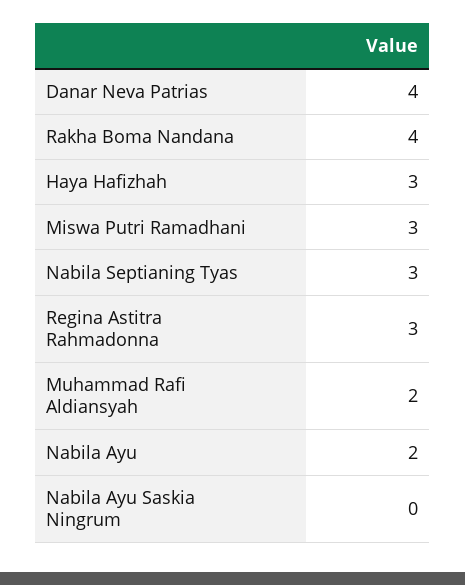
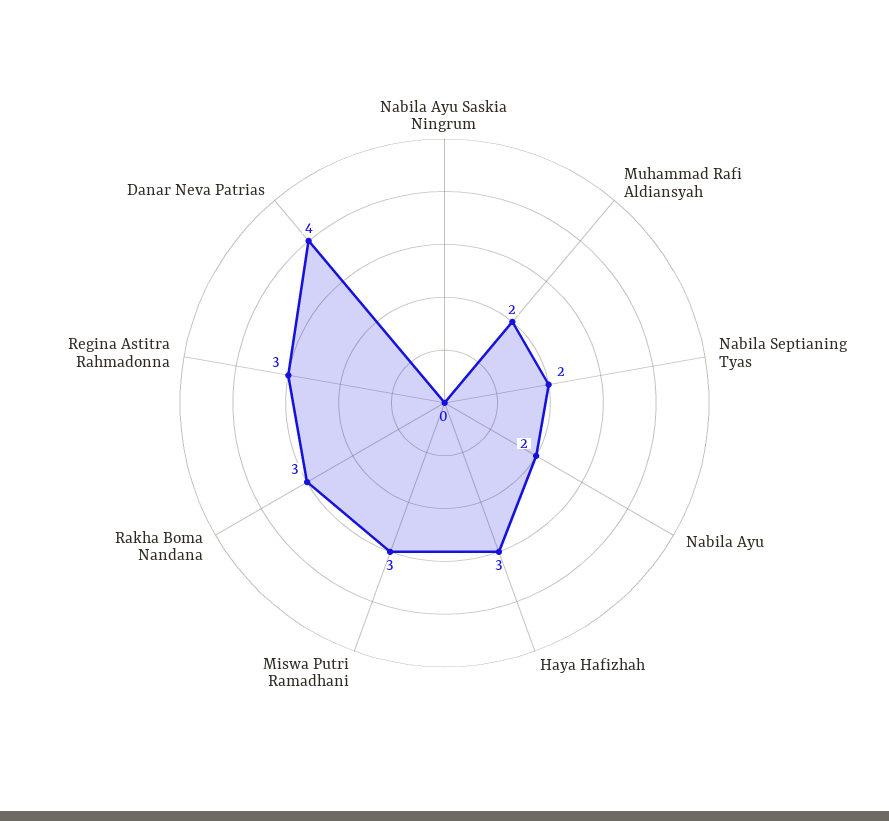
Rakha Boma Nandana: 4 -> 3
Nabila Septianing Tyas: 3 -> 2

